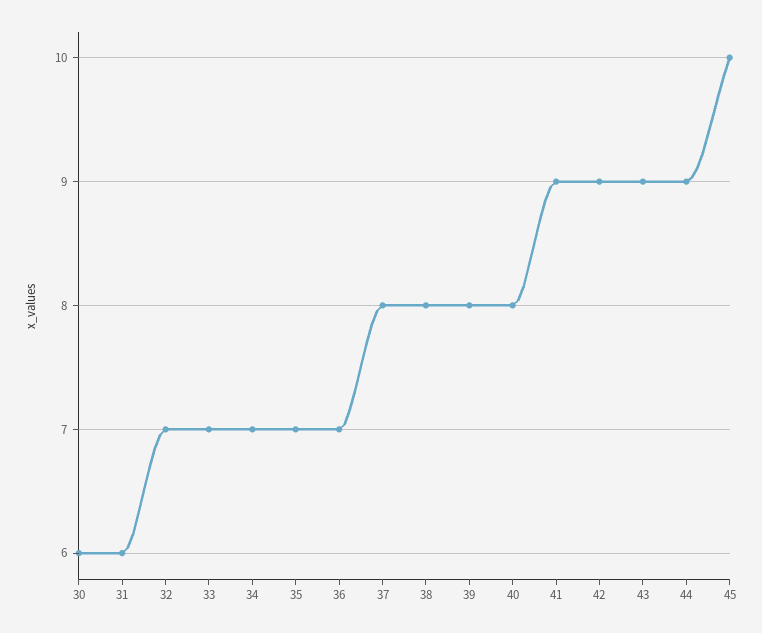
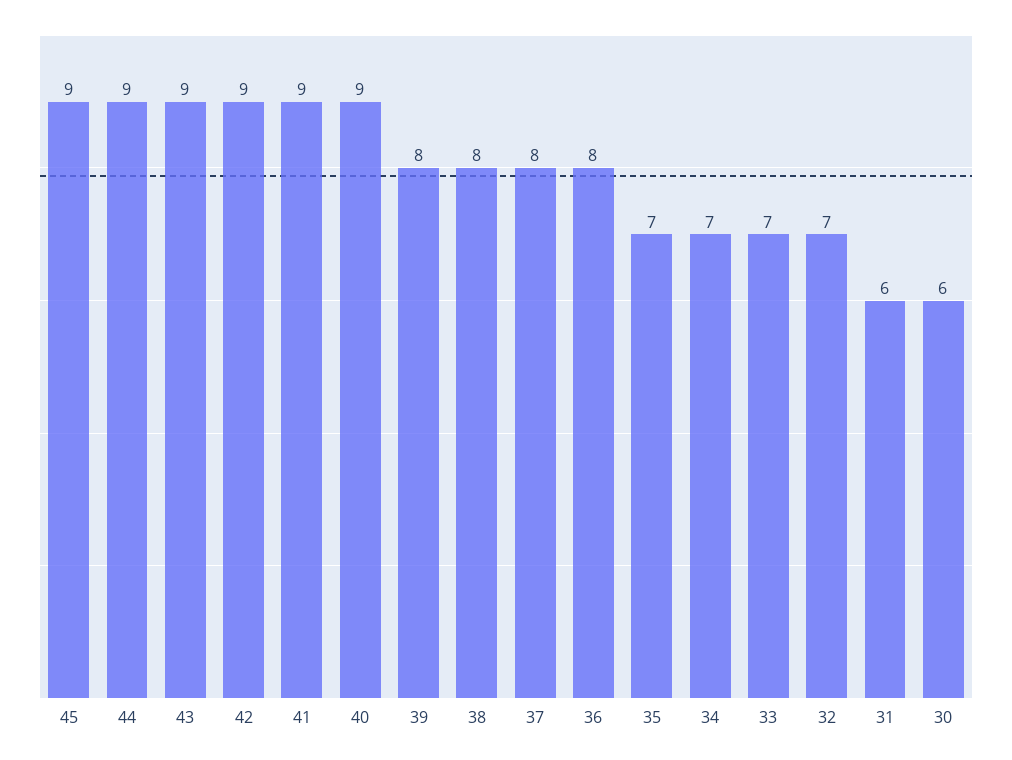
36: 7 -> 8
40: 8 -> 9
45: 10 -> 9

